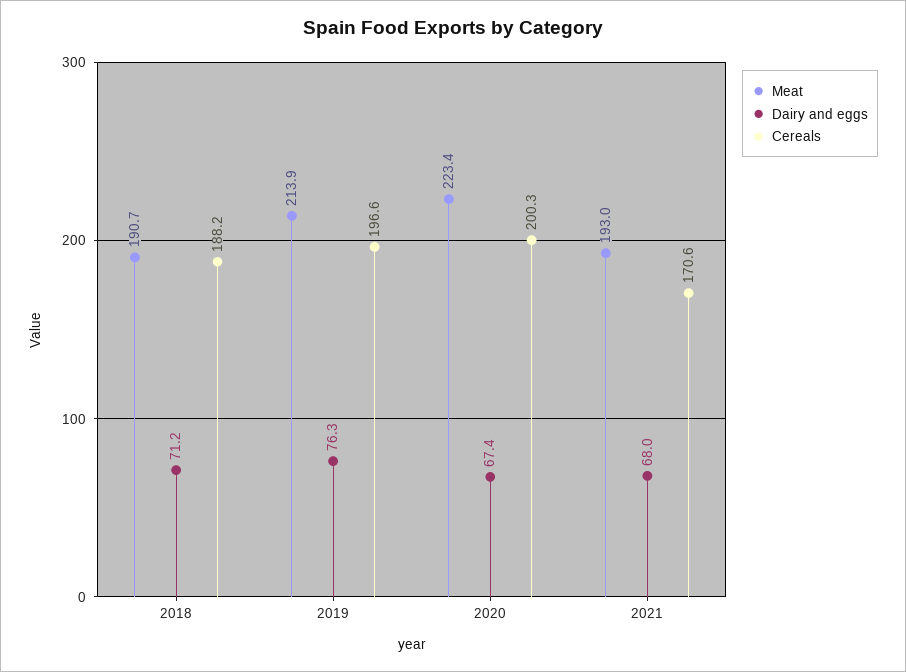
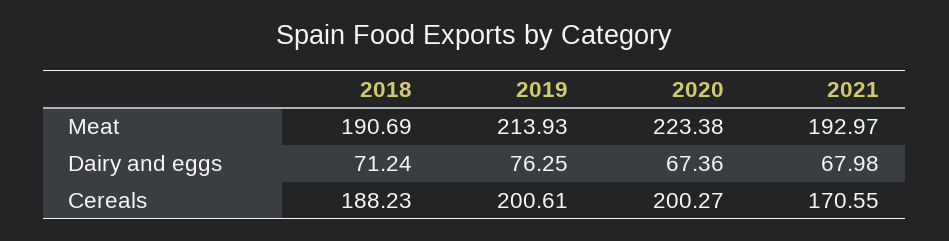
Cereals, 2019: 196.6 -> 200.61

